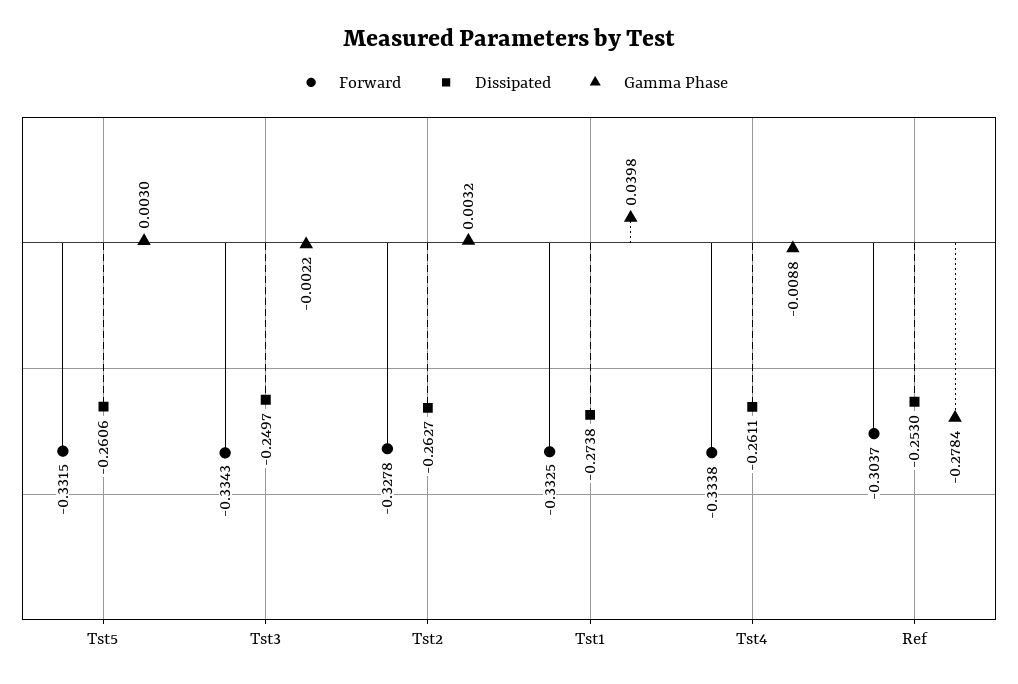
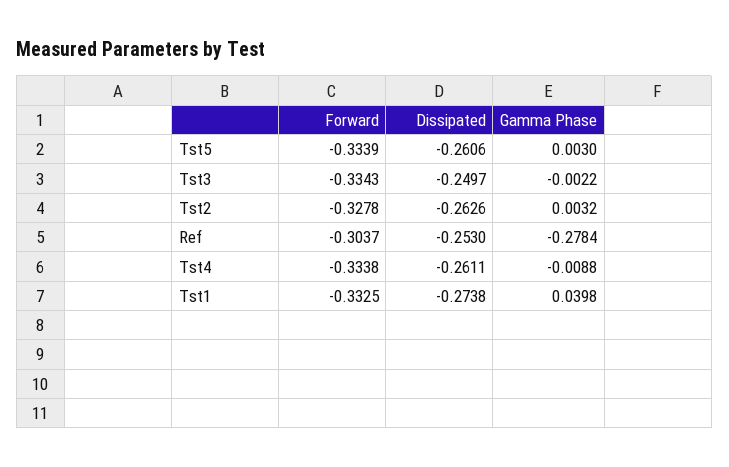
Forward, Tst5: -0.3315 -> -0.3339
Dissipated, Tst2: -0.2627 -> -0.2626

